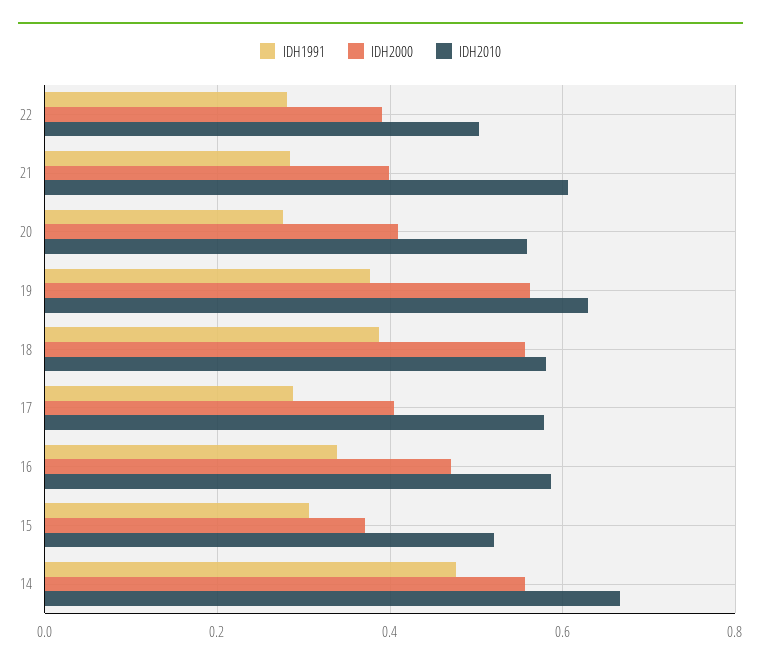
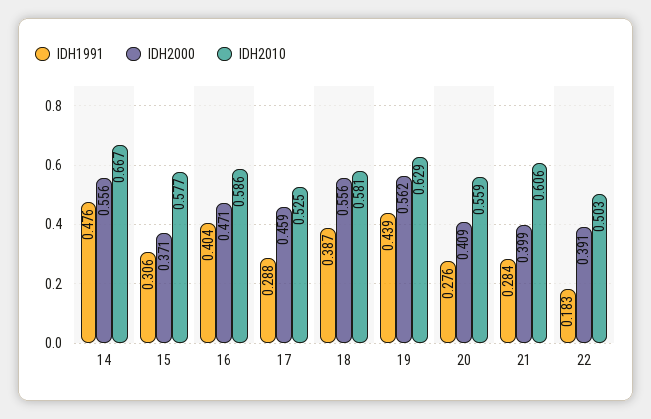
IDH1991, 22: 0.28 -> 0.183
IDH1991, 19: 0.38 -> 0.439
IDH2000, 17: 0.4 -> 0.459
IDH2010, 17: 0.58 -> 0.525
IDH1991, 16: 0.34 -> 0.404
IDH2010, 15: 0.52 -> 0.577

